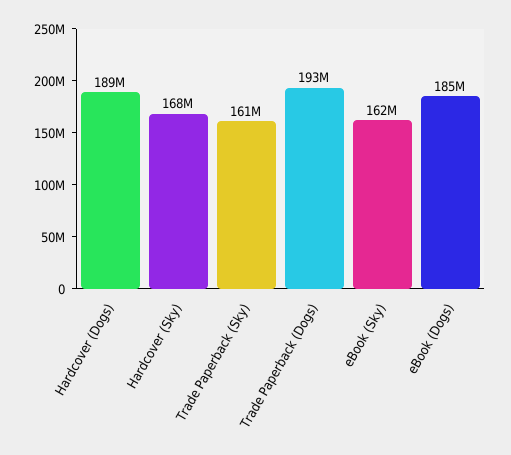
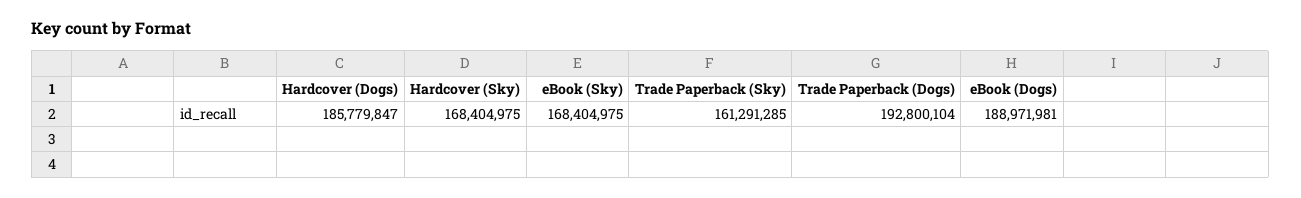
Hardcover (Dogs): 189000000 -> 185779847
eBook (Sky): 162000000 -> 168404975
eBook (Dogs): 185000000 -> 188971981

